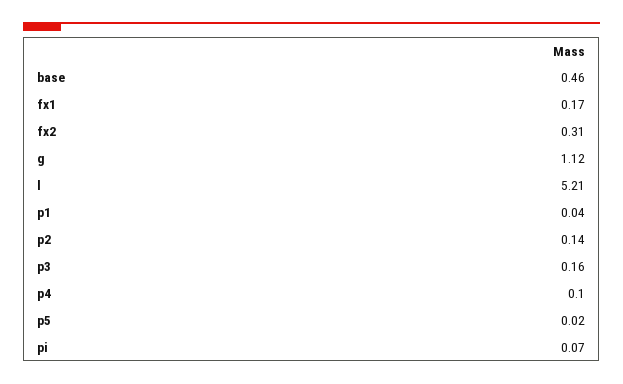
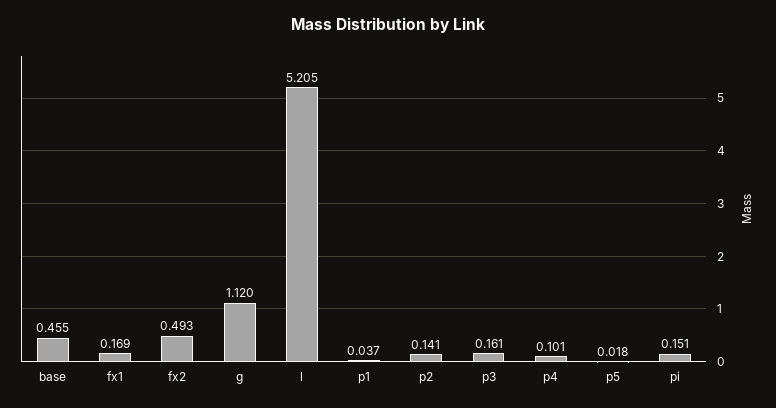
fx2: 0.31 -> 0.493
pi: 0.07 -> 0.151

